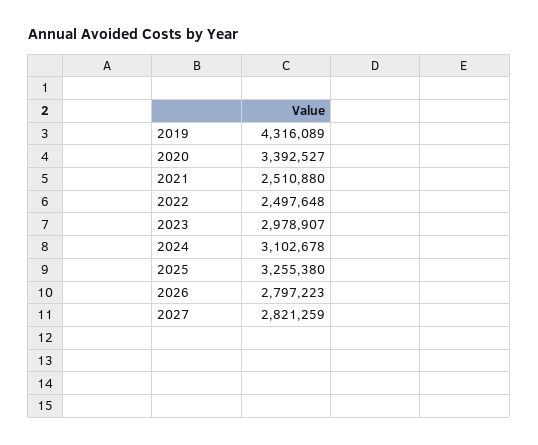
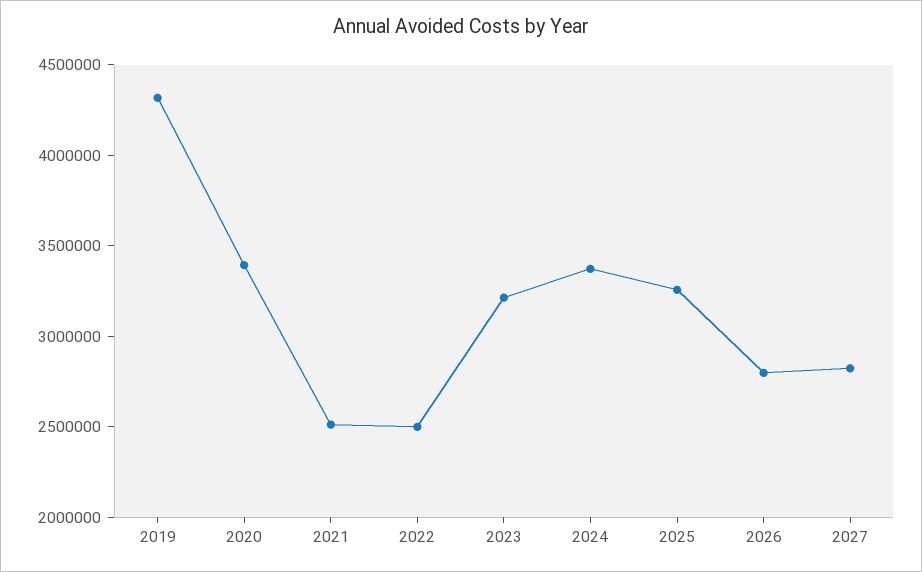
2023: 2978907 -> 3200000
2024: 3102678 -> 3400000

